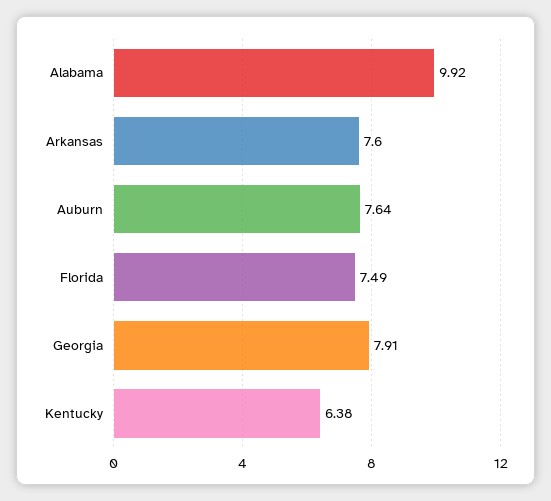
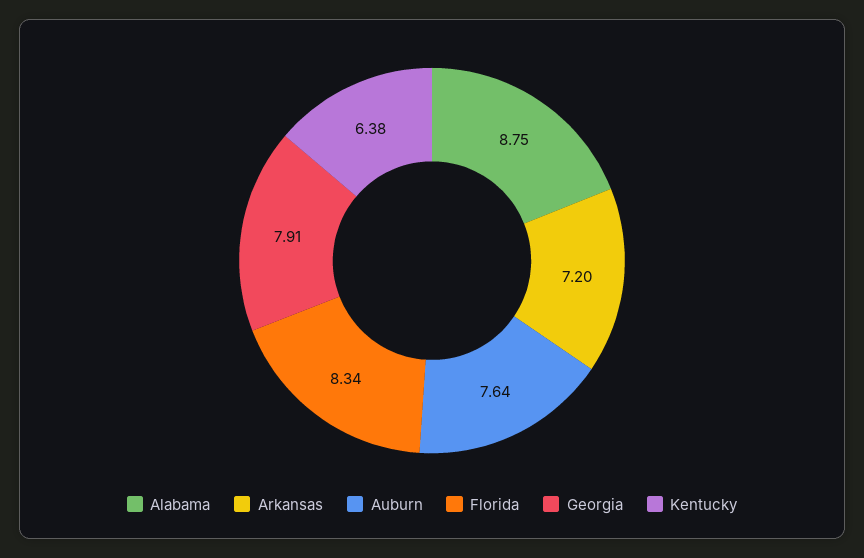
Alabama: 9.92 -> 8.75
Arkansas: 7.6 -> 7.2
Florida: 7.49 -> 8.34

